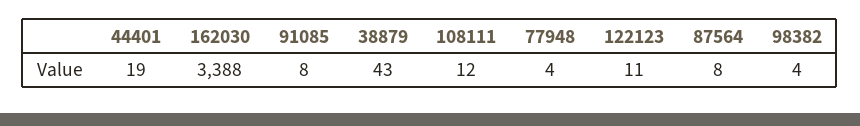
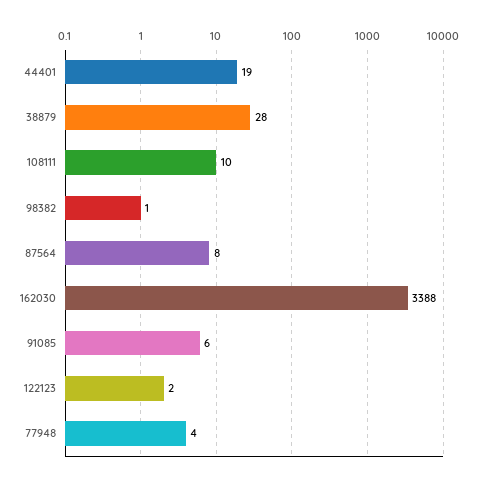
91085: 8 -> 6
38879: 43 -> 28
108111: 12 -> 10
122123: 11 -> 2
98382: 4 -> 1

